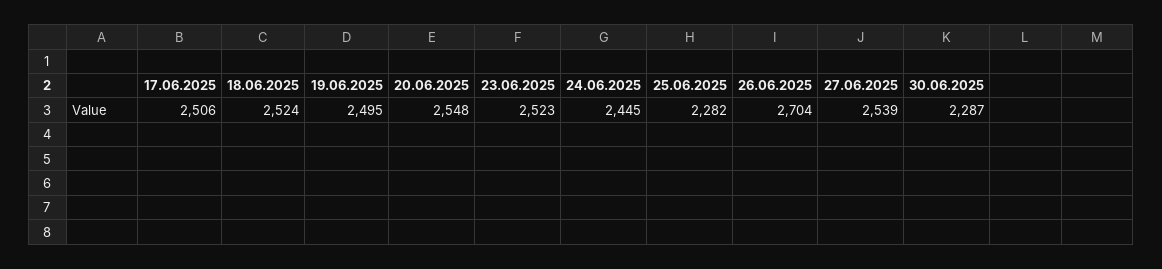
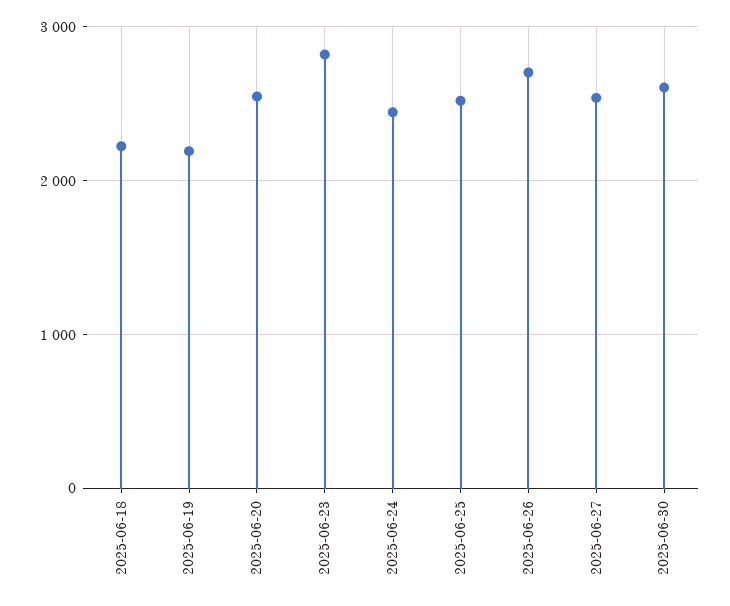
17.06.2025: 2506 -> none
18.06.2025: 2524 -> 2200
19.06.2025: 2495 -> 2200
23.06.2025: 2523 -> 2800
25.06.2025: 2282 -> 2500
30.06.2025: 2287 -> 2600

